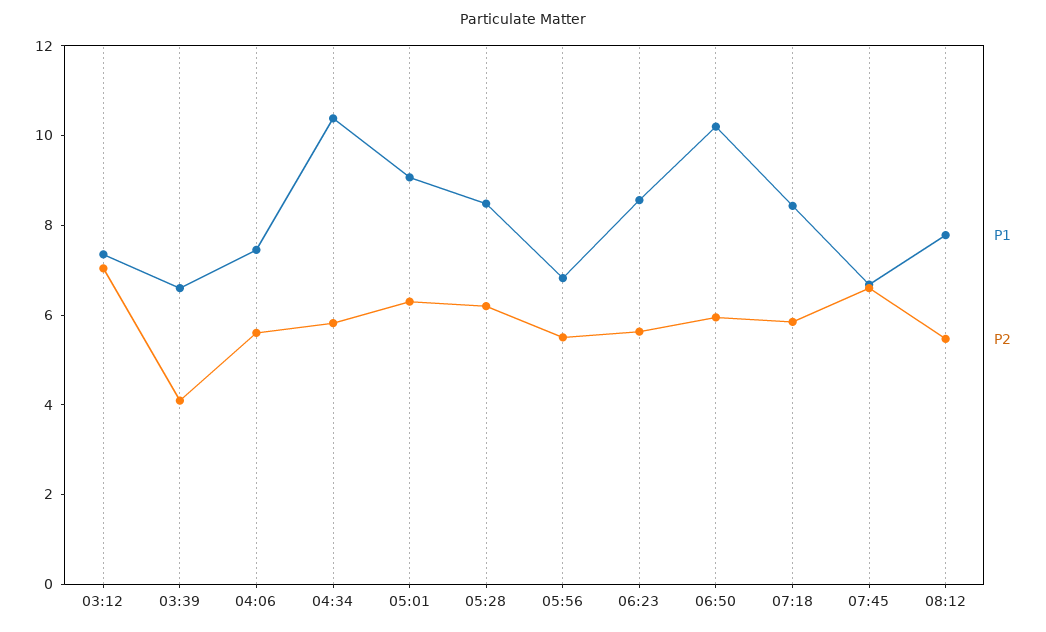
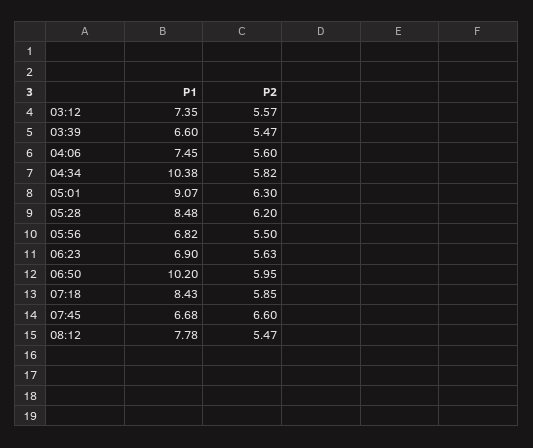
P2, 03:12: 7 -> 5.57
P2, 03:39: 4 -> 5.47
P1, 06:23: 8.5 -> 6.9

